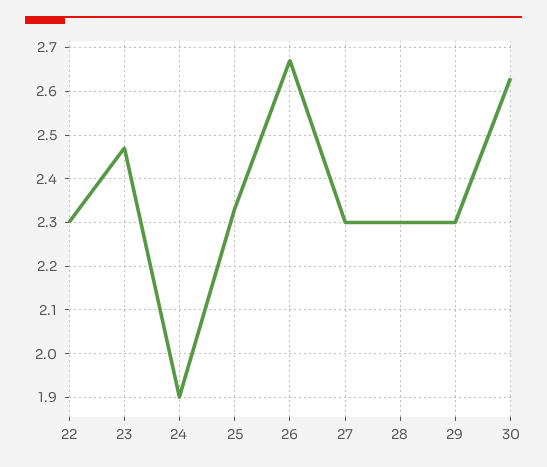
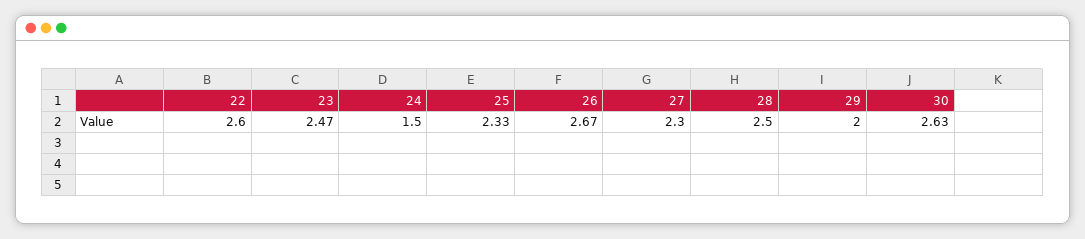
22: 2.3 -> 2.6
24: 1.9 -> 1.5
28: 2.3 -> 2.5
29: 2.3 -> 2

